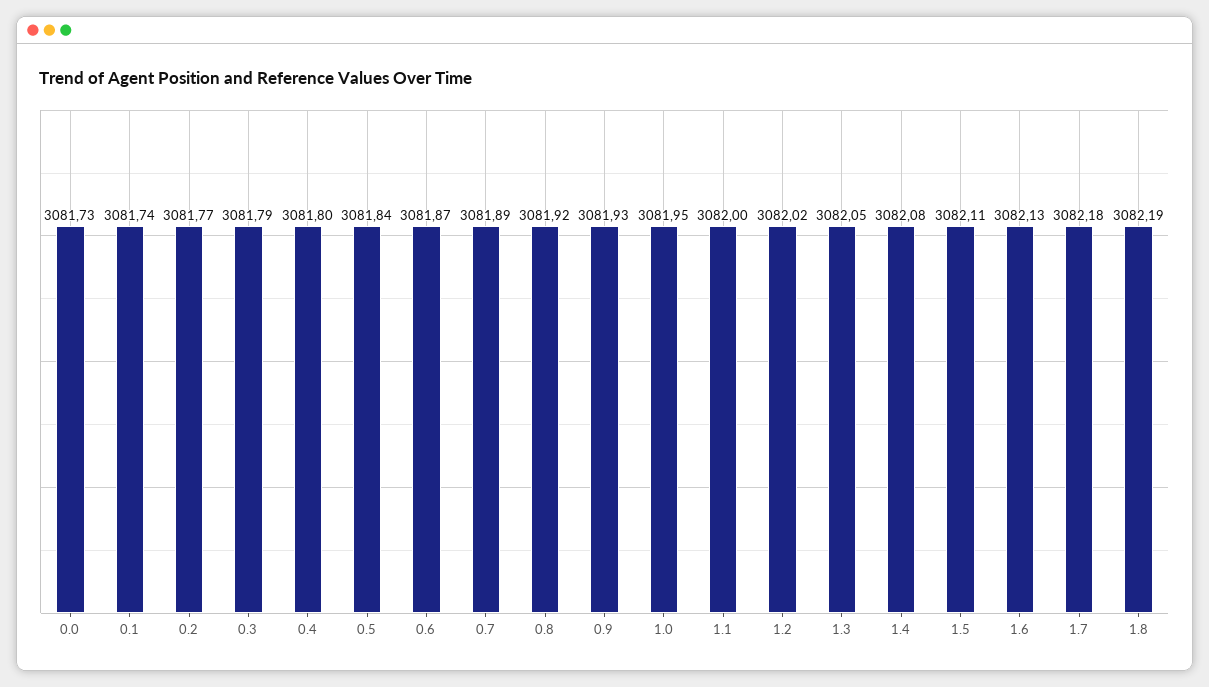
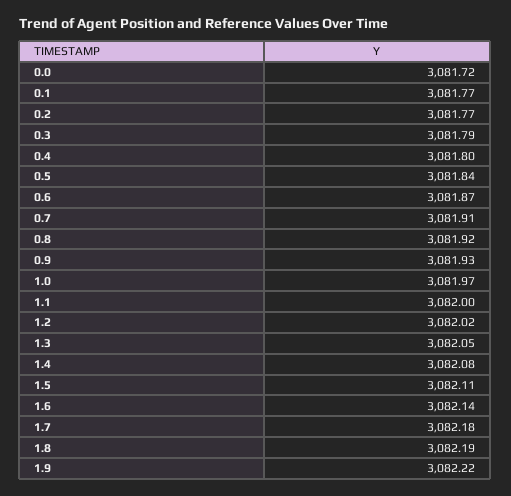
0.0: 3081.73 -> 3081.72
0.1: 3081.74 -> 3081.77
0.7: 3081.89 -> 3081.91
1.0: 3081.95 -> 3081.97
1.6: 3082.13 -> 3082.14
1.9: none -> 3082.22

